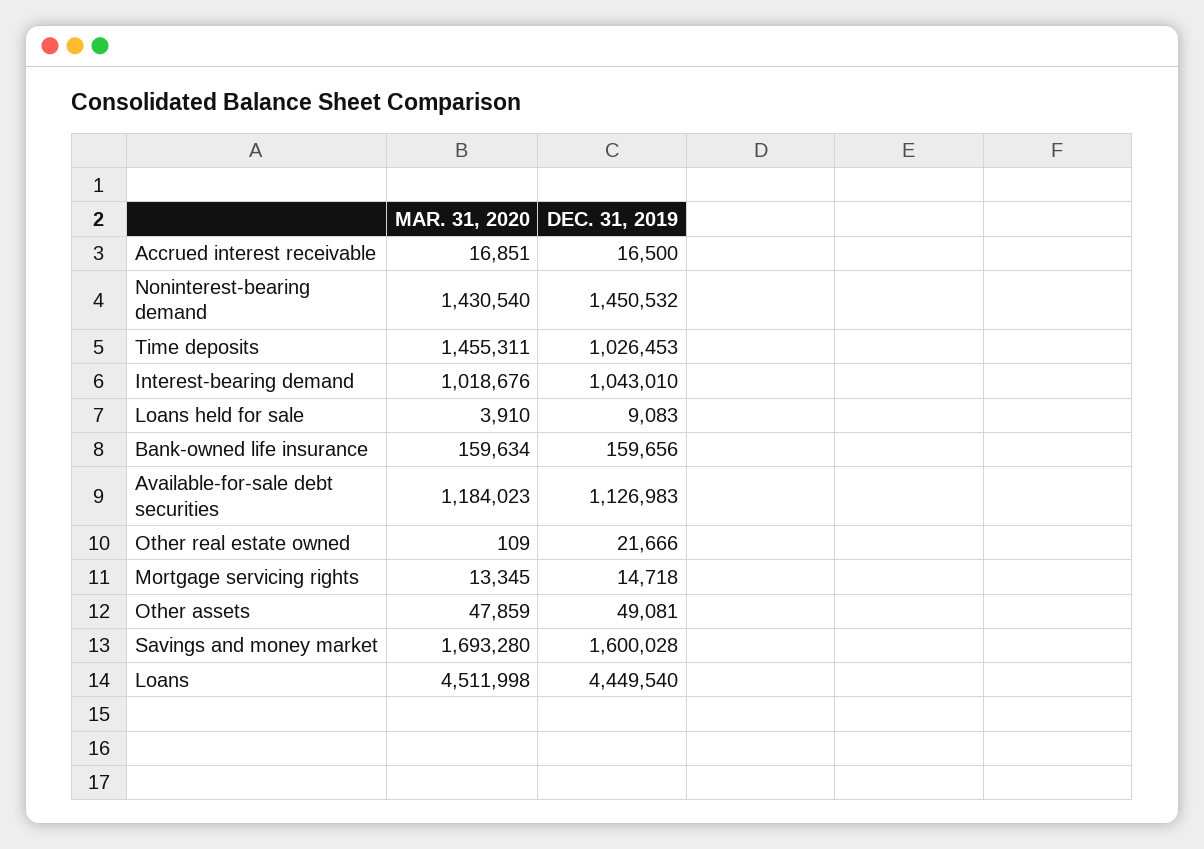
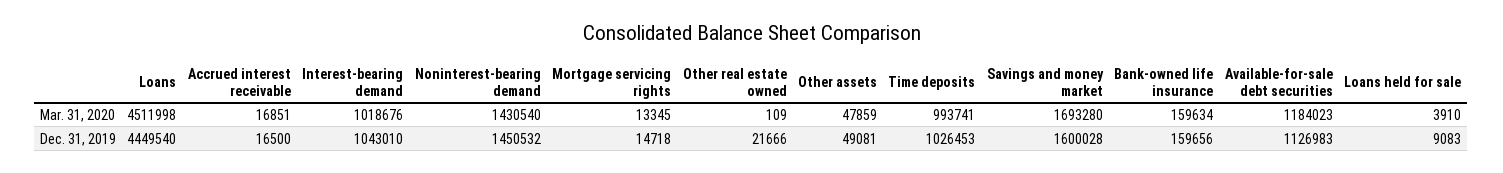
MAR. 31, 2020, Time deposits: 1455311 -> 993741

